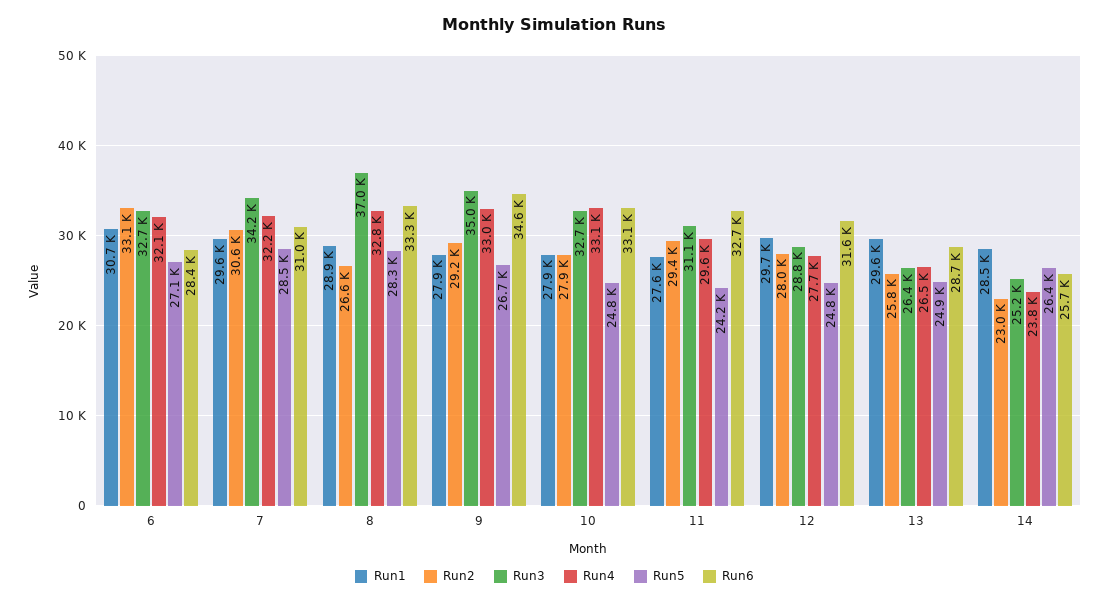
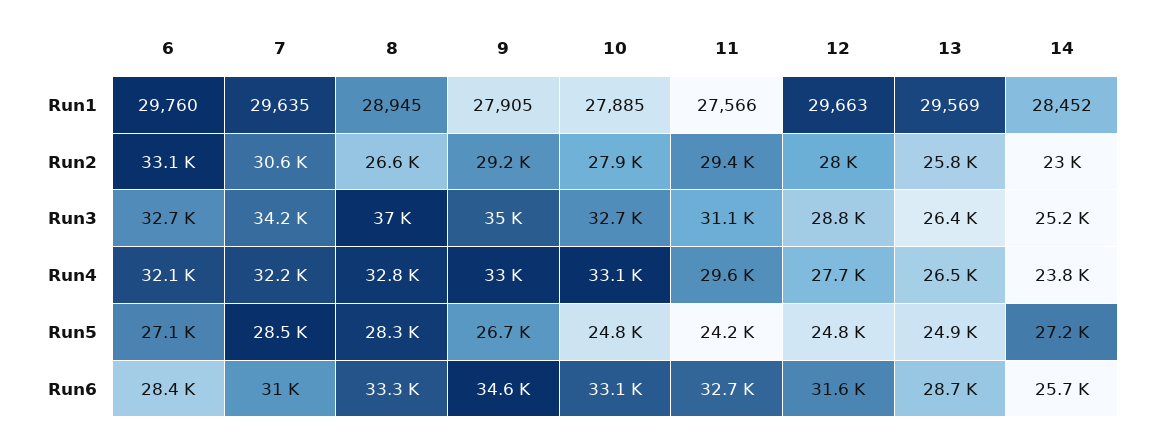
Run1, 6: 30700 -> 29760
Run5, 14: 26400 -> 27200

